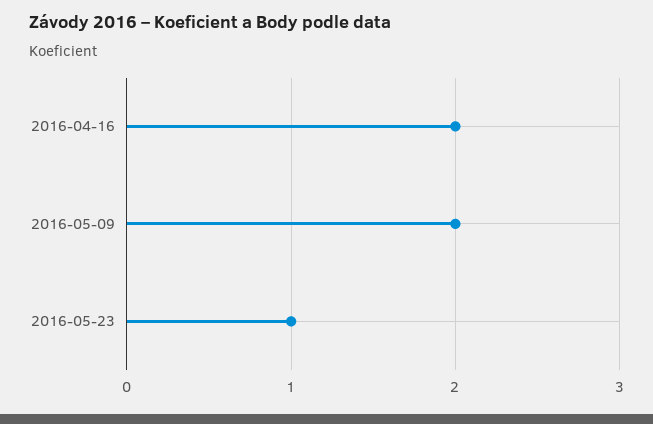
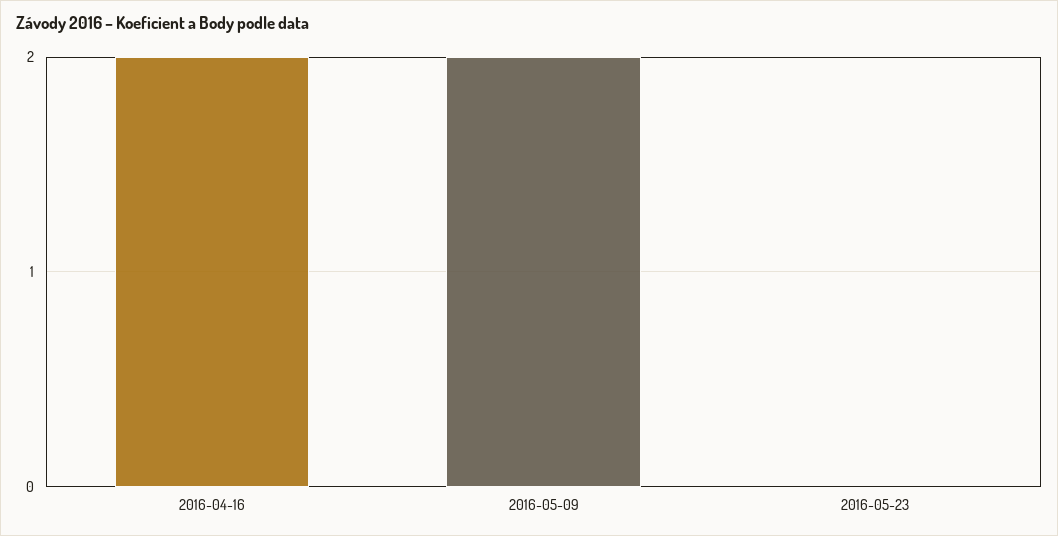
2016-05-23: 1 -> 0

